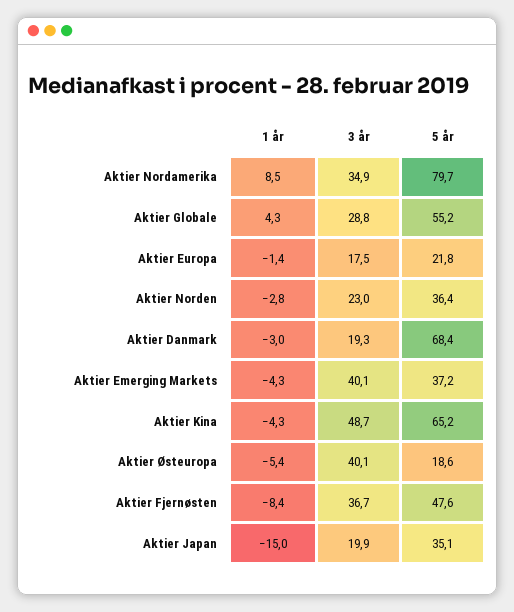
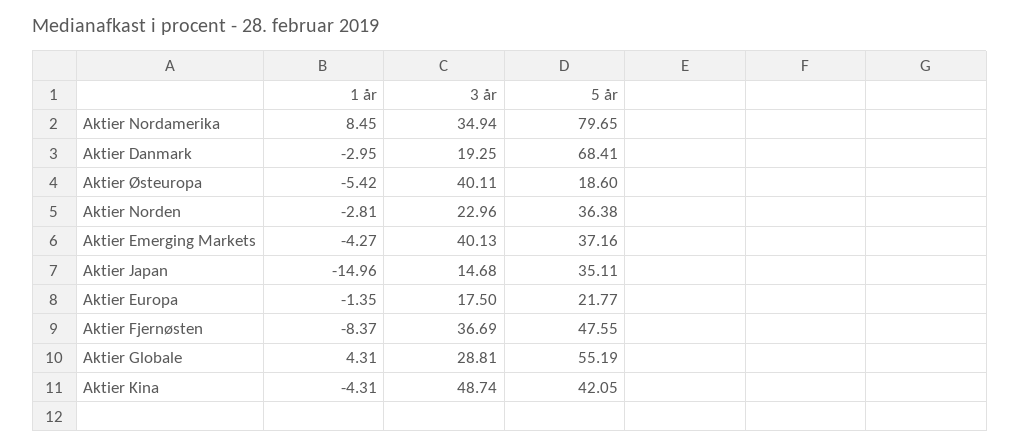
5 år, Aktier Kina: 65.2 -> 42.05
3 år, Aktier Japan: 19.9 -> 14.68

